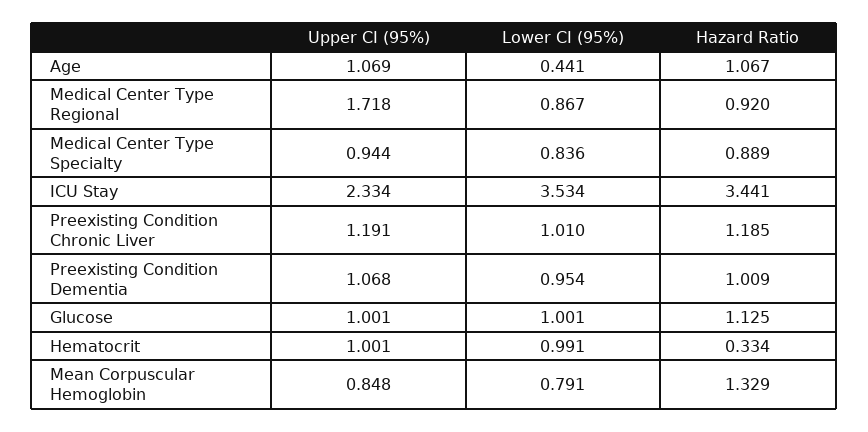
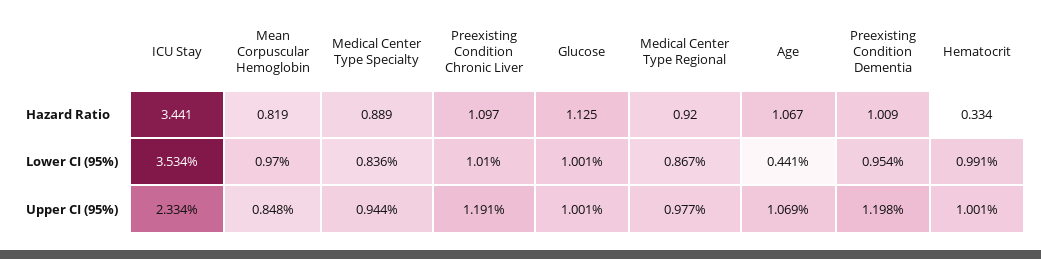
Upper CI (95%), Medical Center Type Regional: 1.718 -> 0.977
Hazard Ratio, Preexisting Condition Chronic Liver: 1.185 -> 1.097
Upper CI (95%), Preexisting Condition Dementia: 1.068 -> 1.198
Lower CI (95%), Mean Corpuscular Hemoglobin: 0.791 -> 0.97
Hazard Ratio, Mean Corpuscular Hemoglobin: 1.329 -> 0.819

